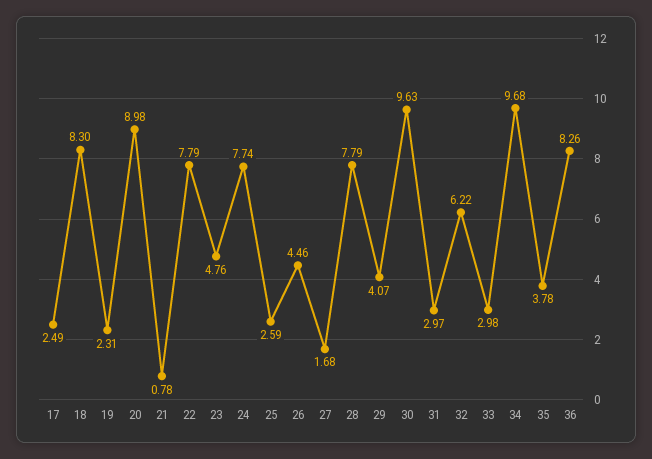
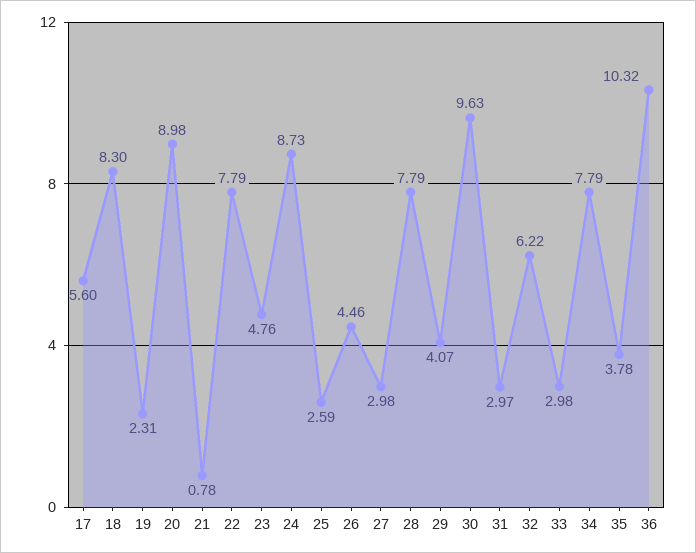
17: 2.49 -> 5.6
24: 7.74 -> 8.73
27: 1.68 -> 2.98
34: 9.68 -> 7.79
36: 8.26 -> 10.32

